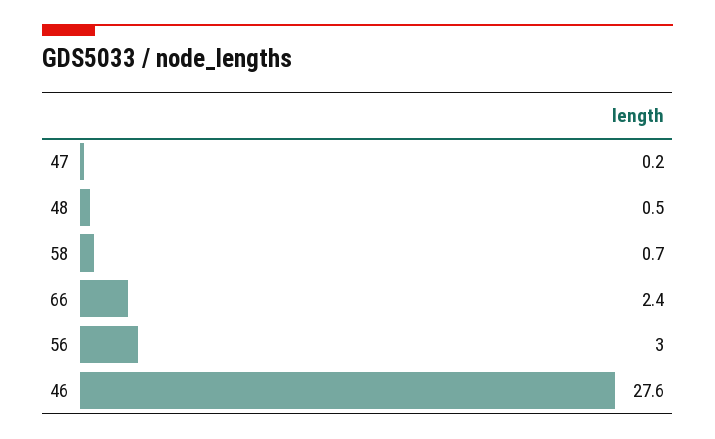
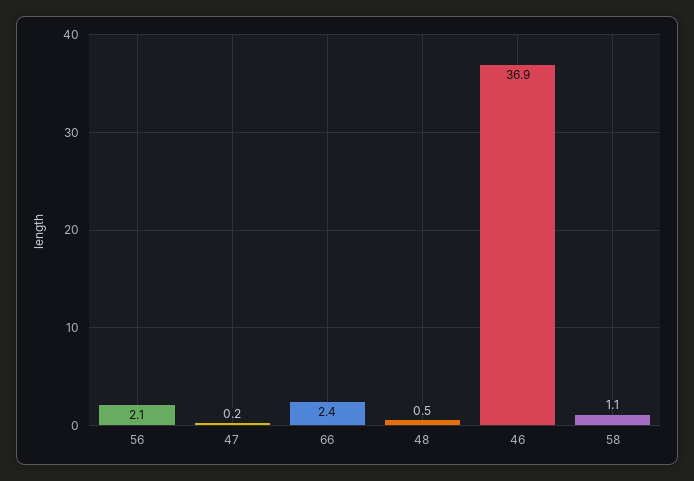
58: 0.7 -> 1.1
56: 3 -> 2.1
46: 27.6 -> 36.9

